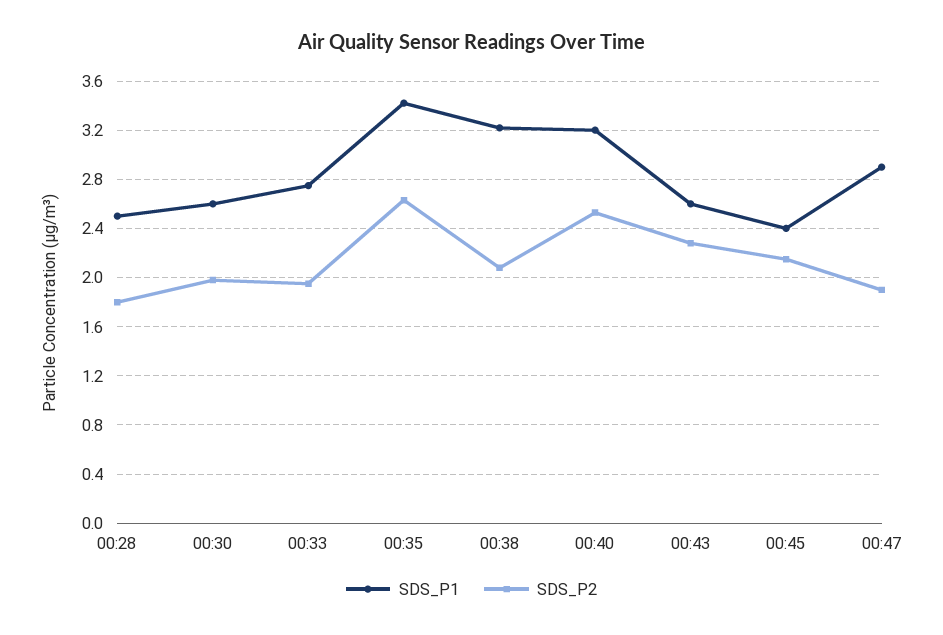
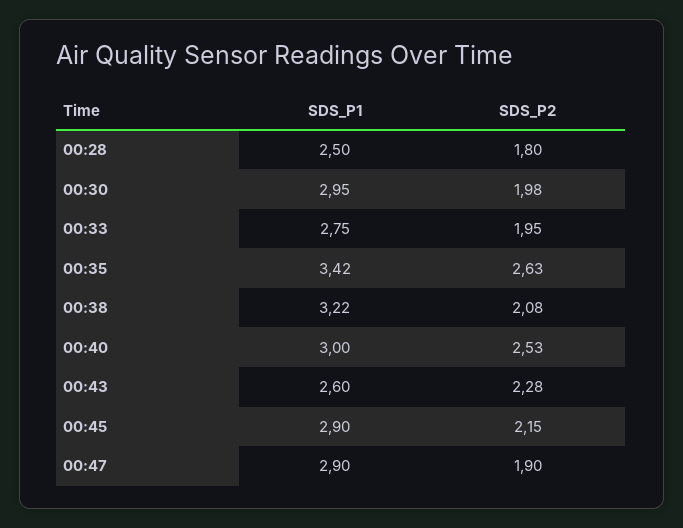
SDS_P1, 00:30: 2.6 -> 2.95
SDS_P1, 00:40: 3.2 -> 3
SDS_P1, 00:45: 2.4 -> 2.9

